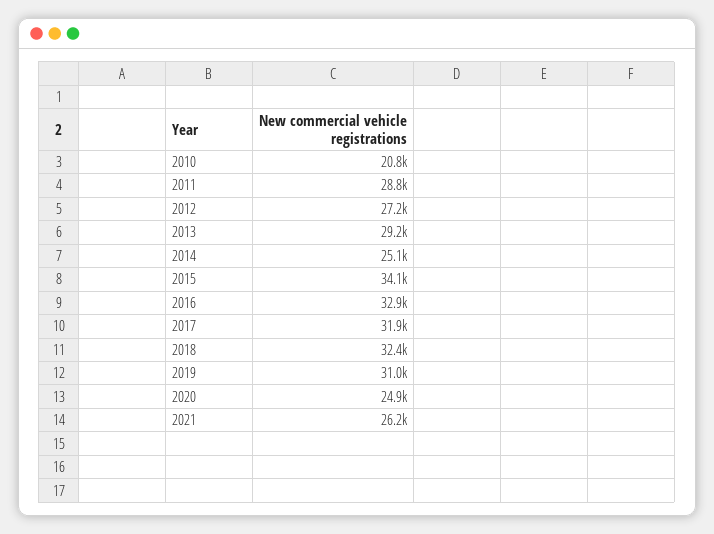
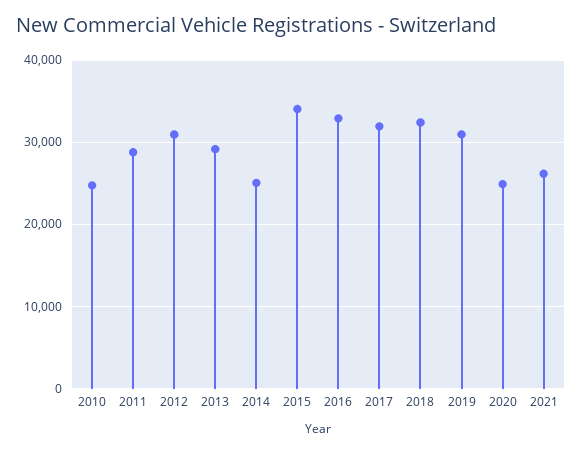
2010: 20800 -> 25000
2012: 27200 -> 31000

